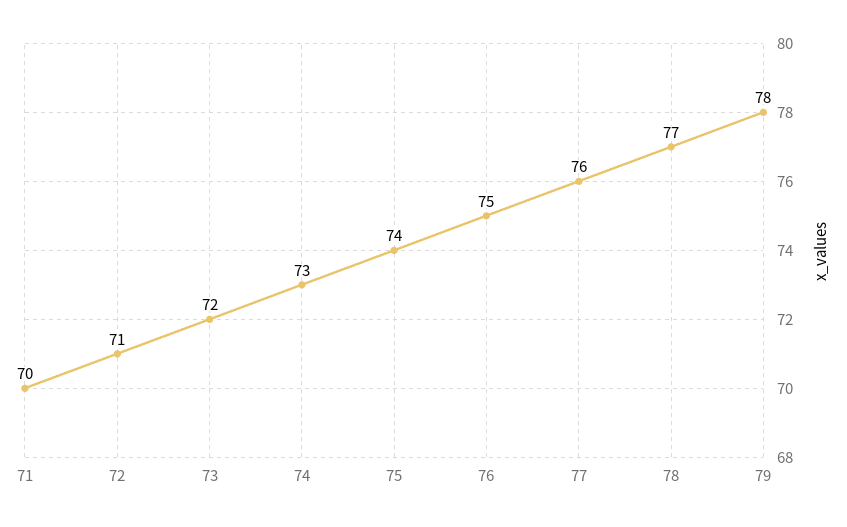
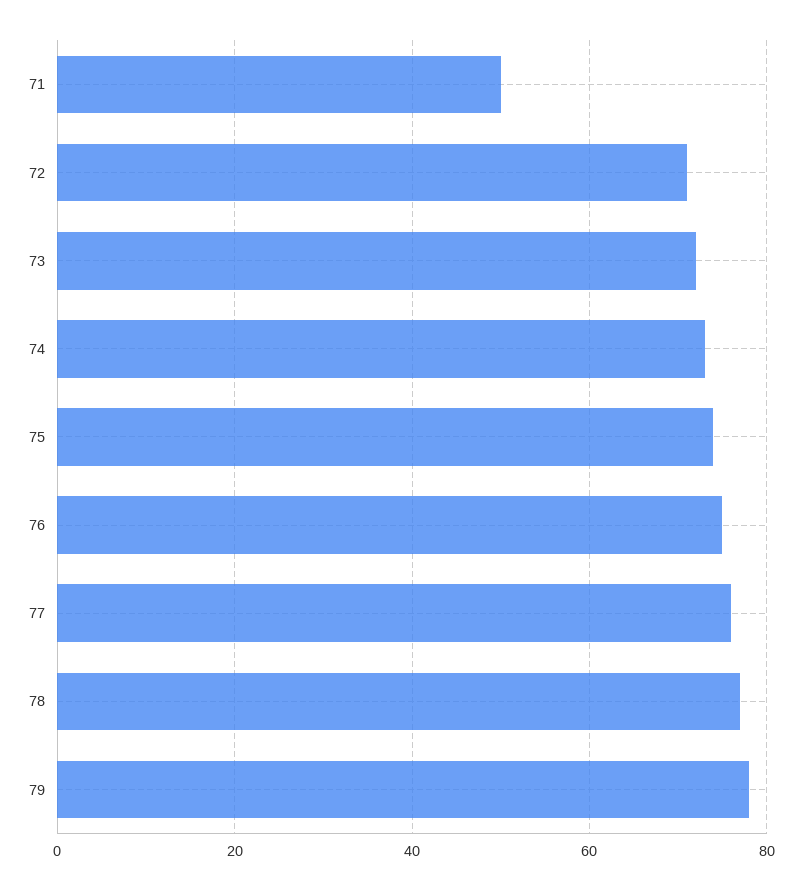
71: 70 -> 50

